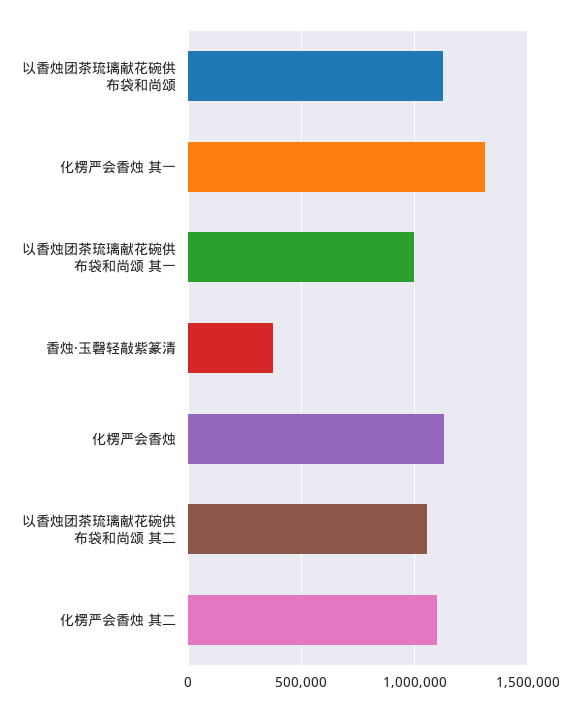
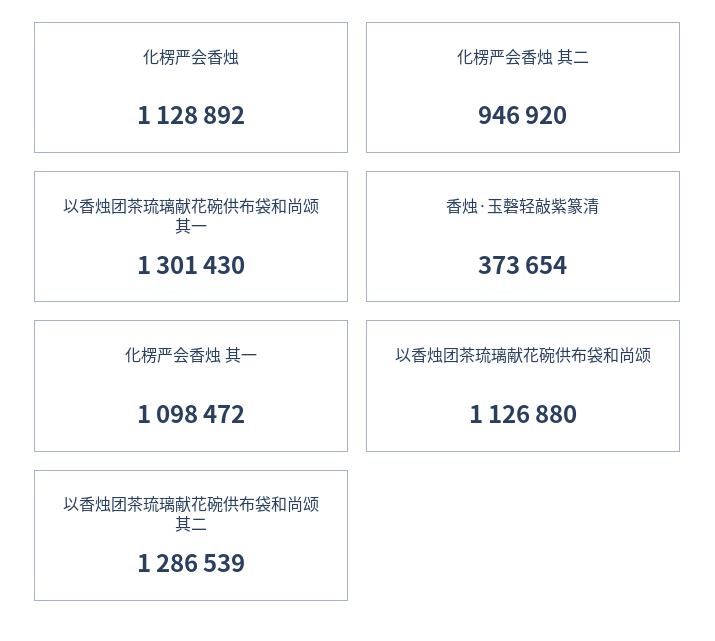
化楞严会香烛 其一: 1300000 -> 1098472
以香烛团茶琉璃献花碗供布袋和尚颂 其一: 1000000 -> 1301430
以香烛团茶琉璃献花碗供布袋和尚颂 其二: 1050000 -> 1286539
化楞严会香烛 其二: 1100000 -> 946920

